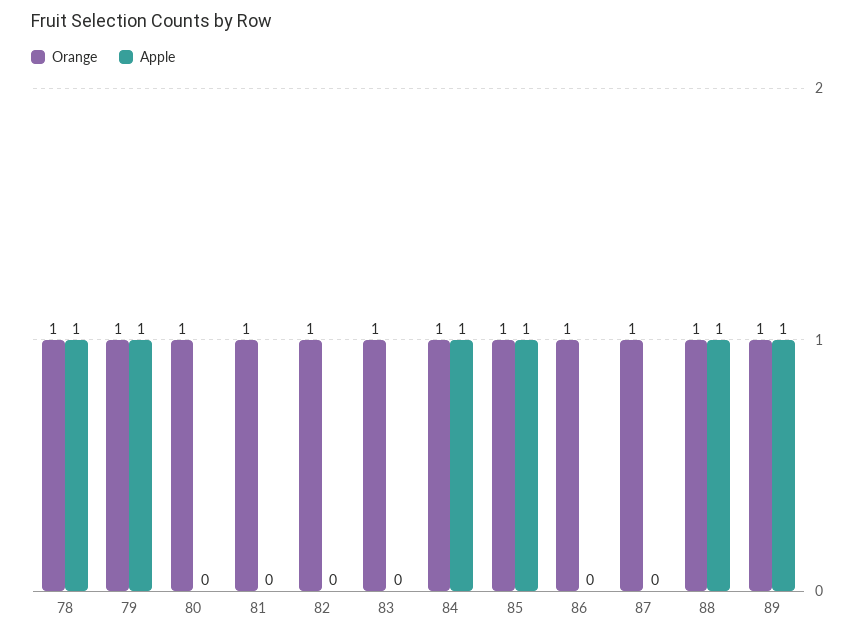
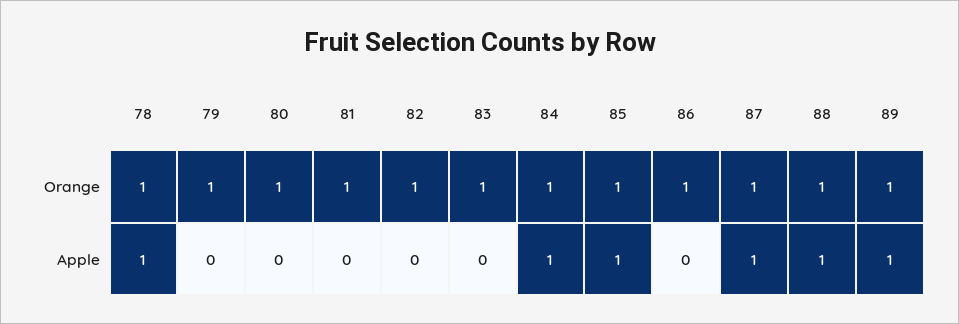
Apple, 79: 1 -> 0
Apple, 87: 0 -> 1

